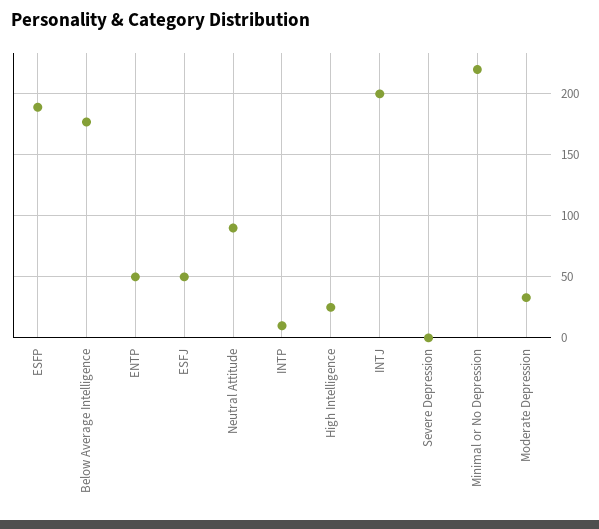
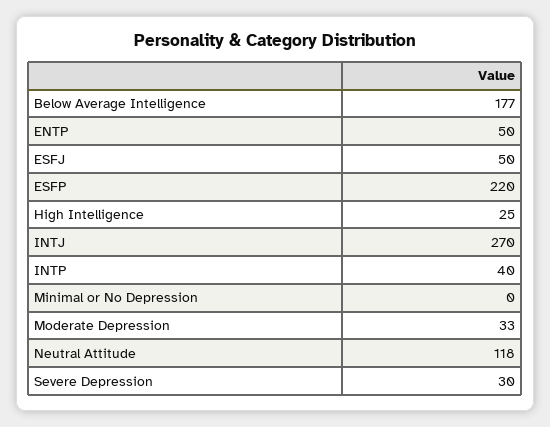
ESFP: 190 -> 220
Neutral Attitude: 90 -> 118
INTP: 10 -> 40
INTJ: 200 -> 270
Severe Depression: 0 -> 30
Minimal or No Depression: 220 -> 0

